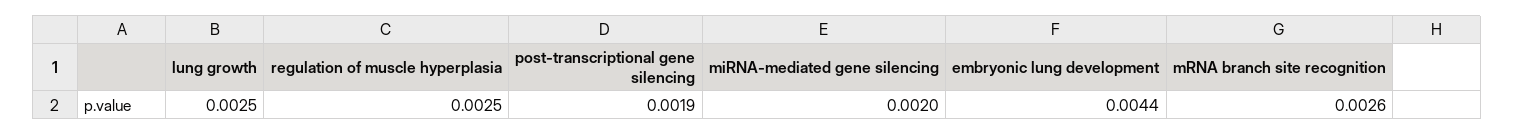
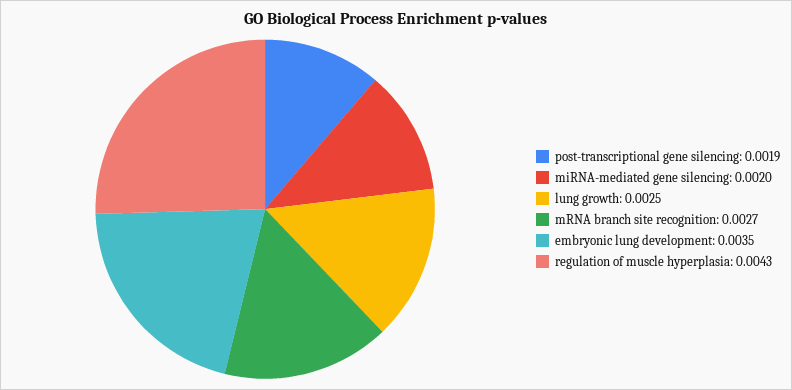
regulation of muscle hyperplasia: 0.0025 -> 0.0043
embryonic lung development: 0.0044 -> 0.0035
mRNA branch site recognition: 0.0026 -> 0.0027

